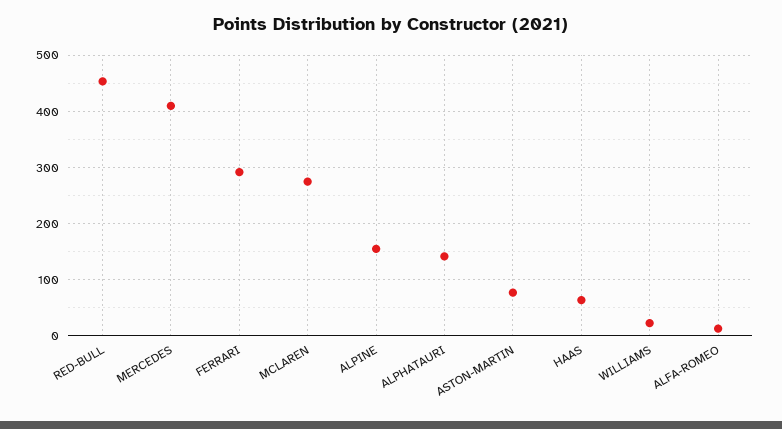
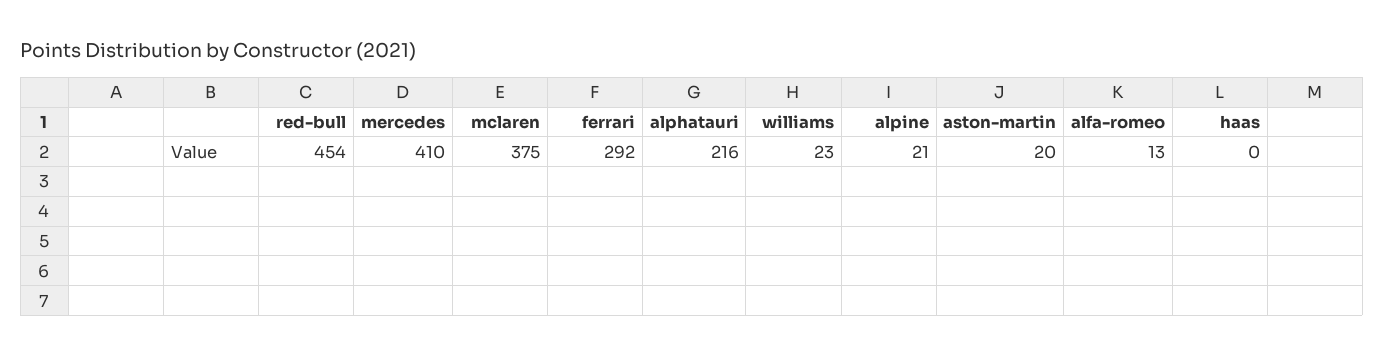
MCLAREN: 280 -> 375
ALPINE: 160 -> 21
ALPHATAURI: 140 -> 216
ASTON-MARTIN: 80 -> 20
HAAS: 60 -> 0

